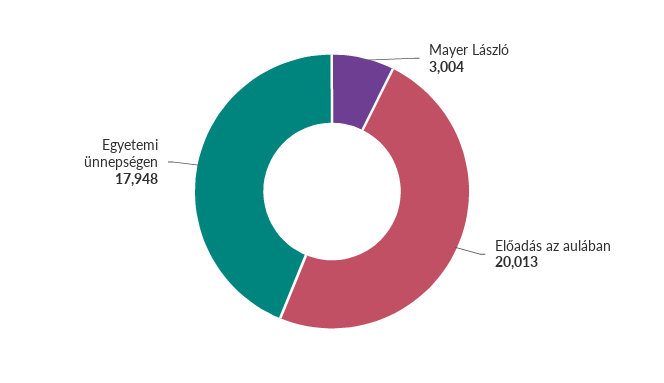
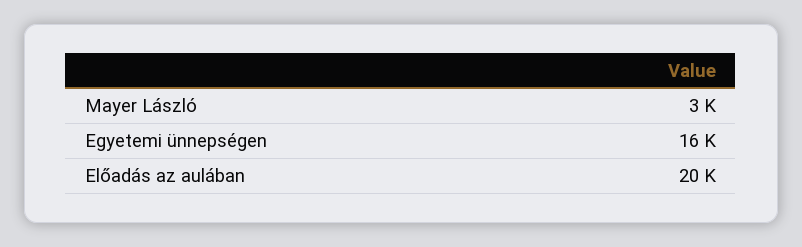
Egyetemi ünnepségen: 17948 -> 16000

